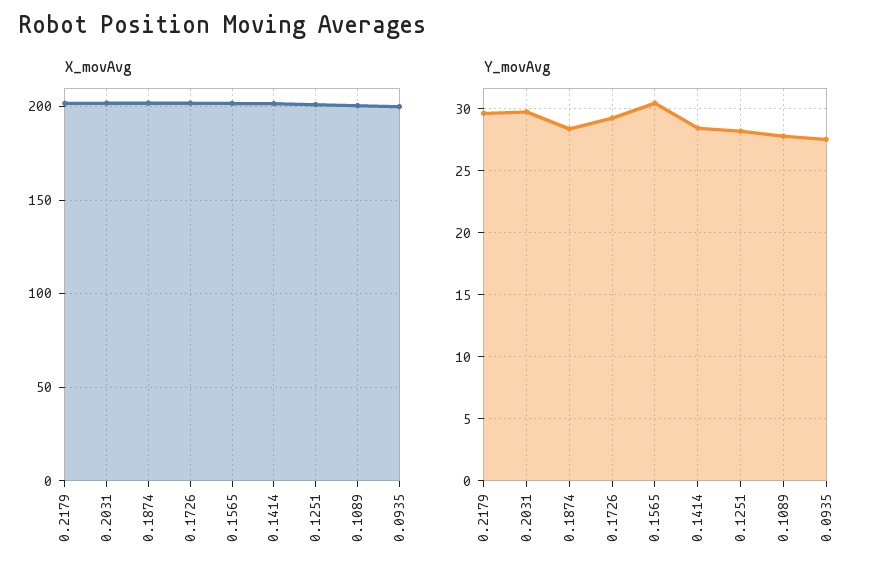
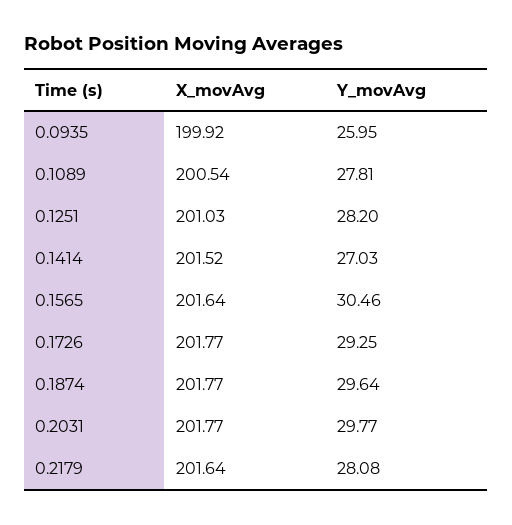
Y_movAvg, 0.2179: 29.5 -> 28.08
Y_movAvg, 0.1874: 28.5 -> 29.64
Y_movAvg, 0.1414: 28.5 -> 27.03
Y_movAvg, 0.0935: 27.5 -> 25.95

